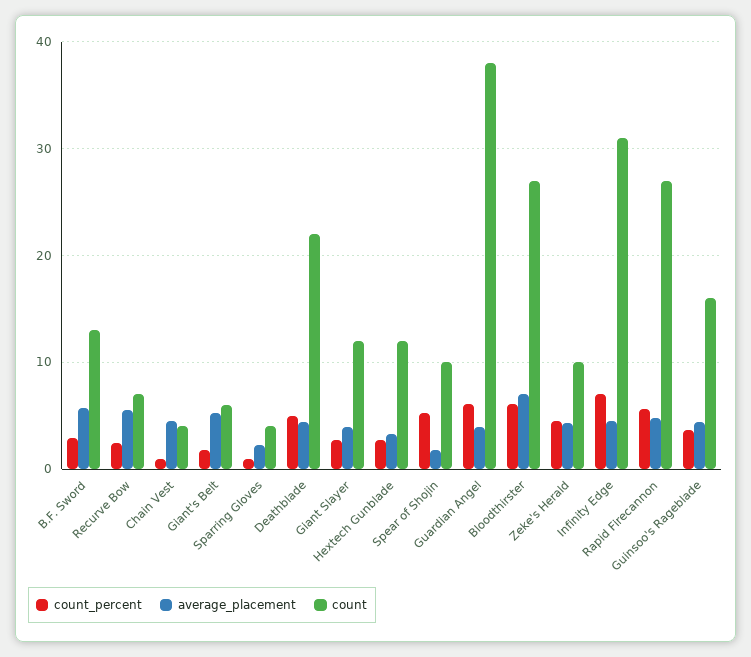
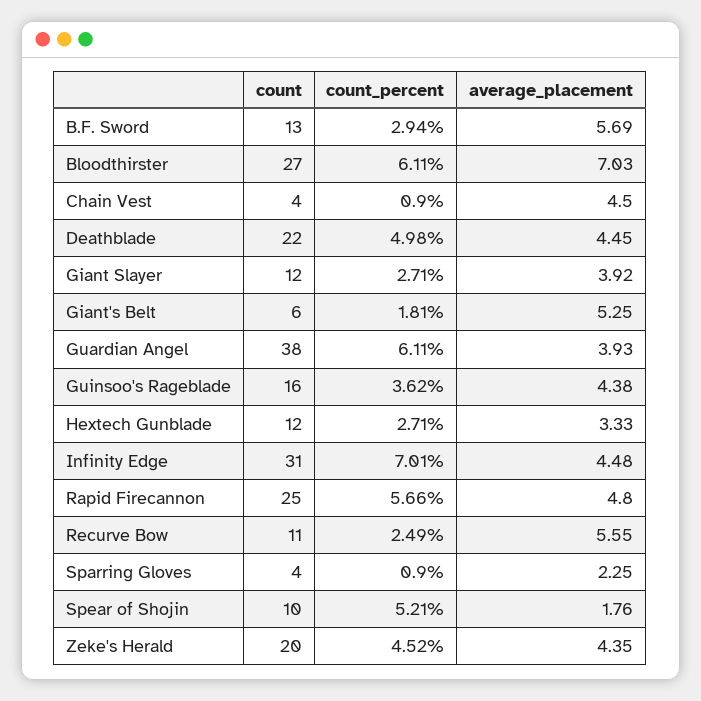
count, Recurve Bow: 7 -> 11
count, Zeke's Herald: 10 -> 20
count, Rapid Firecannon: 27 -> 25

